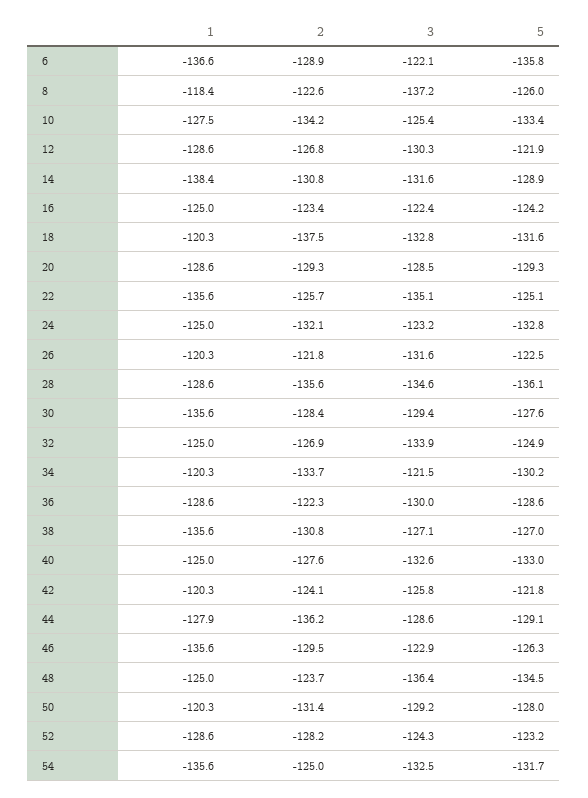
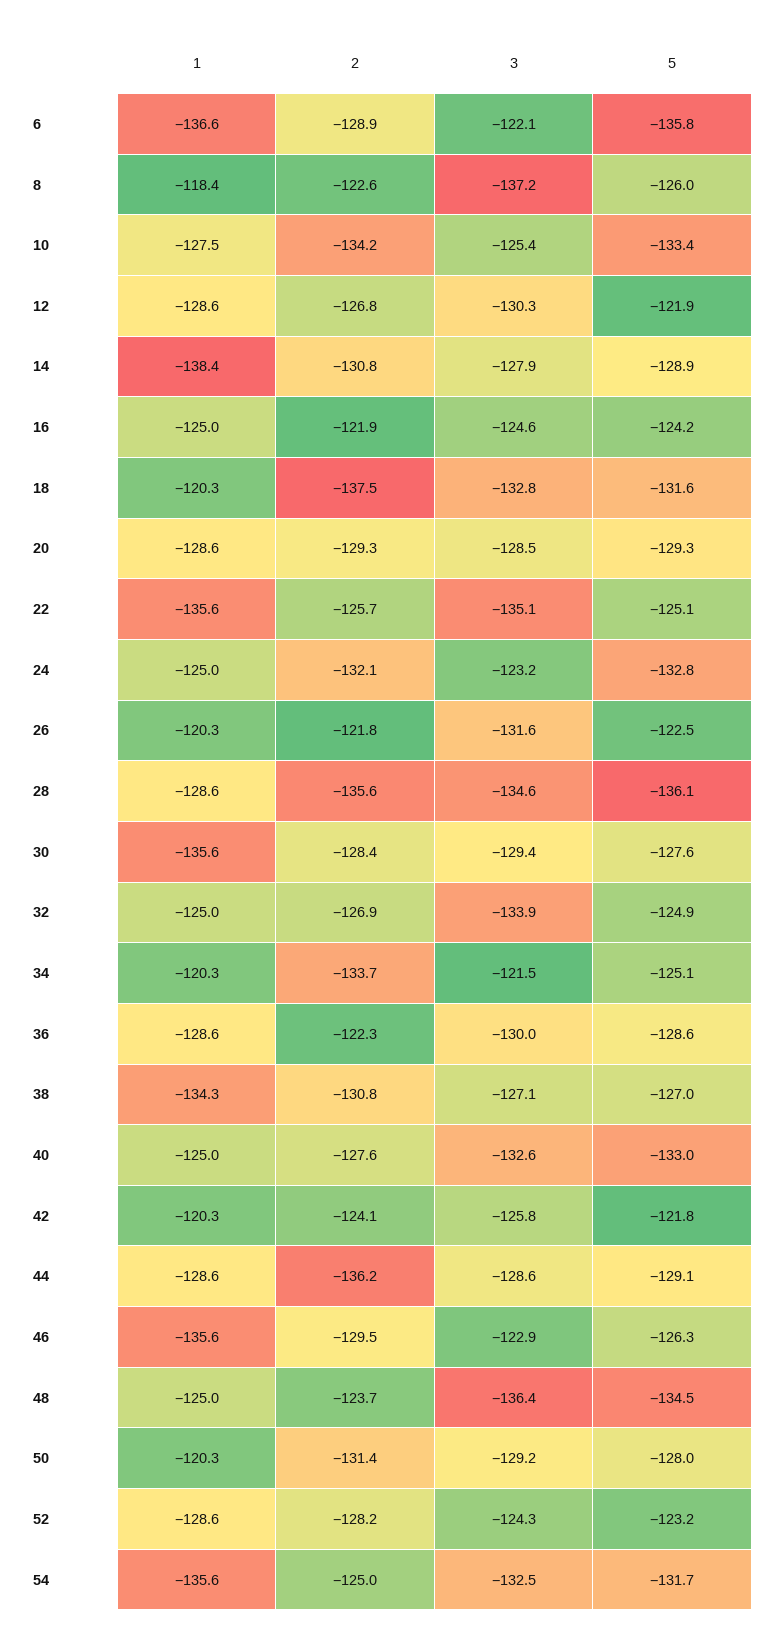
3, 14: -131.6 -> -127.9
2, 16: -123.4 -> -121.9
3, 16: -122.4 -> -124.6
5, 34: -130.2 -> -125.1
1, 38: -135.6 -> -134.3
1, 44: -127.9 -> -128.6

